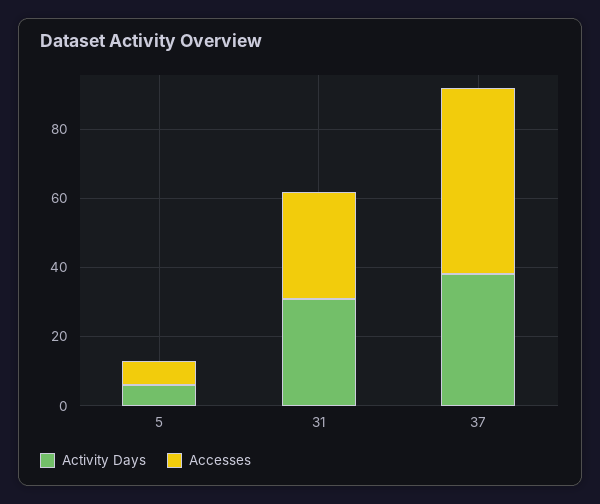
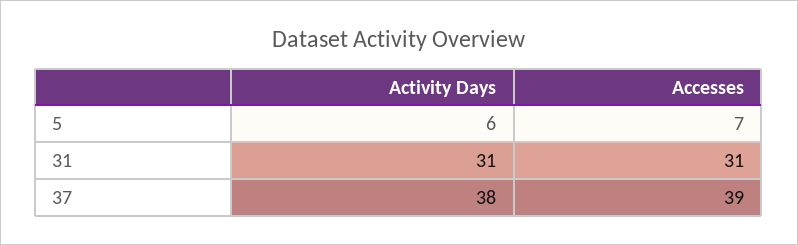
Accesses, 37: 55 -> 39

